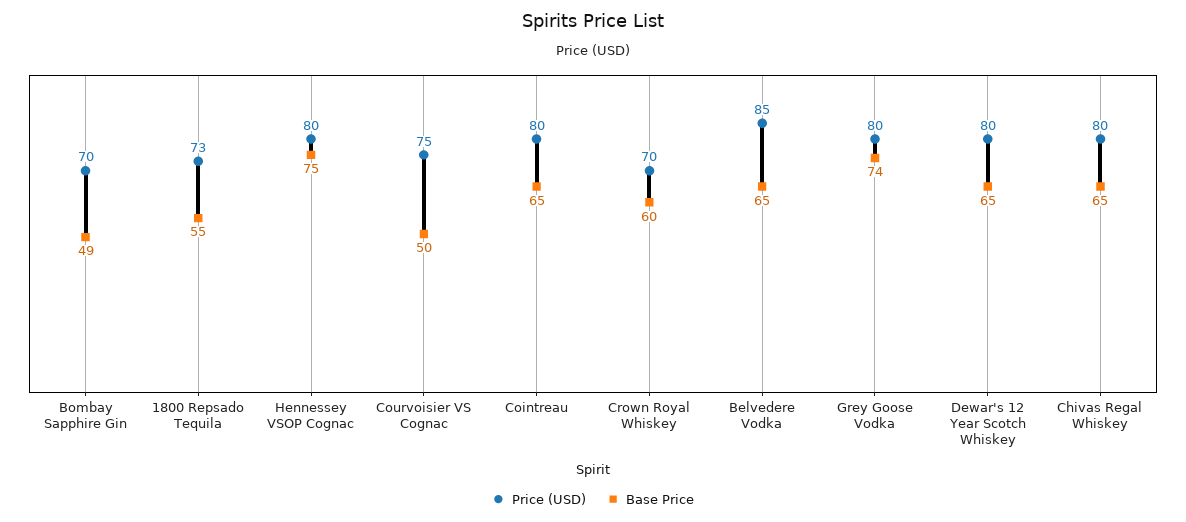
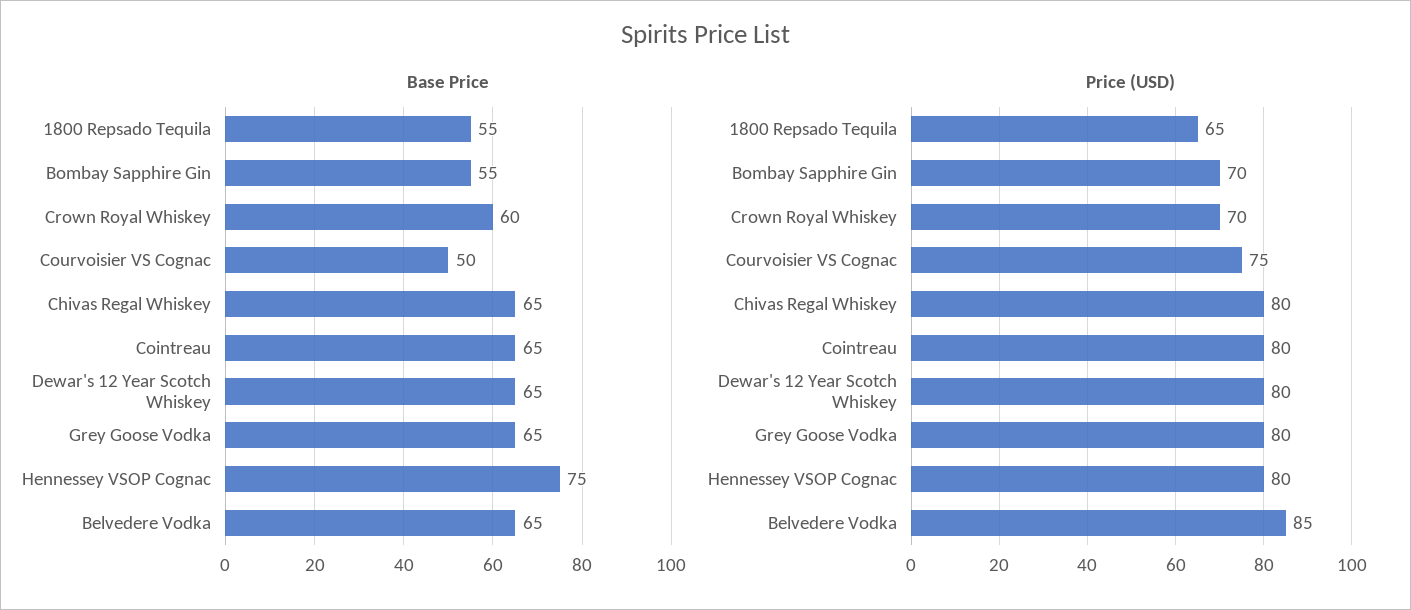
Base Price, Bombay Sapphire Gin: 49 -> 55
Price (USD), 1800 Repsado Tequila: 73 -> 65
Base Price, Grey Goose Vodka: 74 -> 65

